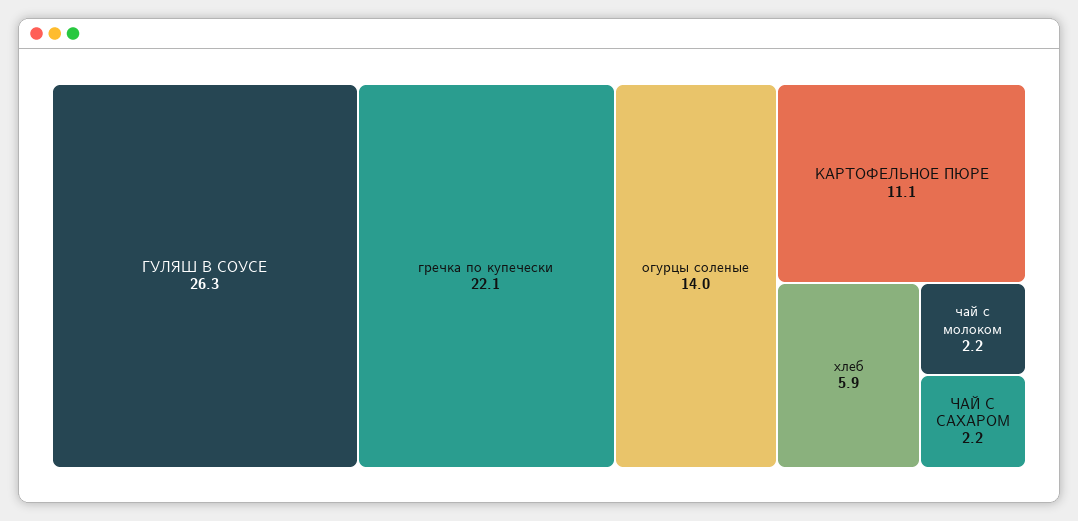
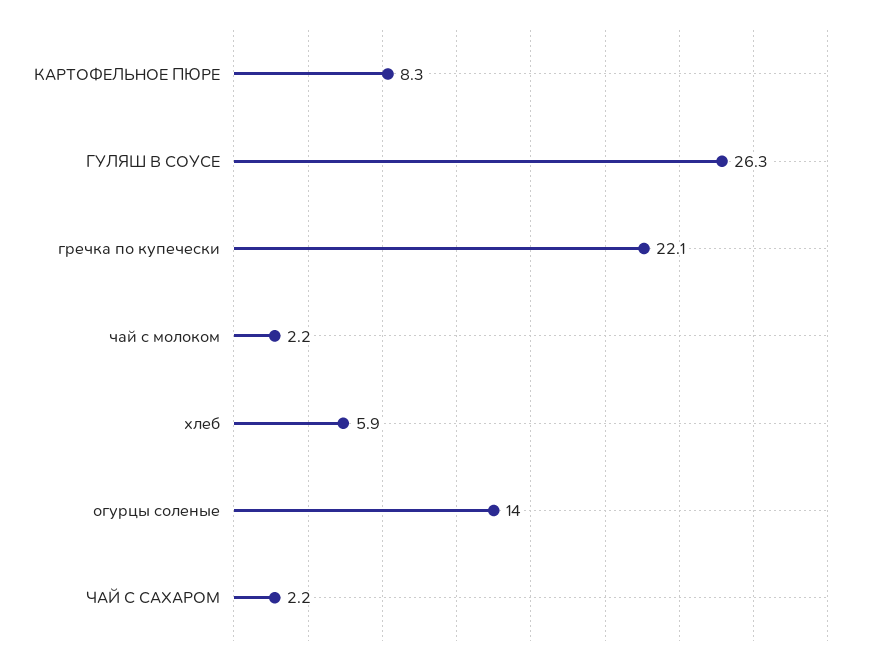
КАРТОФЕЛЬНОЕ ПЮРЕ: 11.1 -> 8.3

